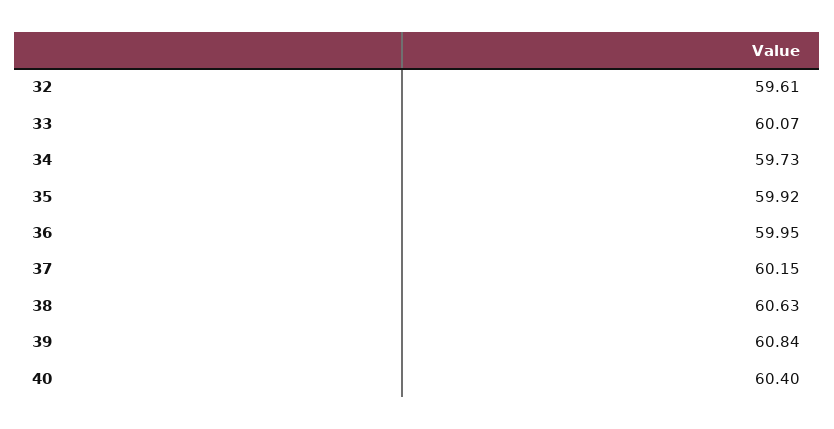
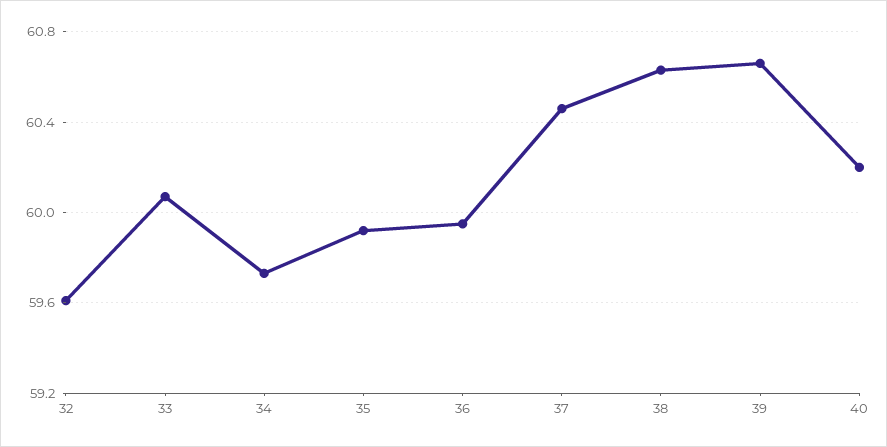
37: 60.15 -> 60.45
39: 60.84 -> 60.65
40: 60.4 -> 60.2

